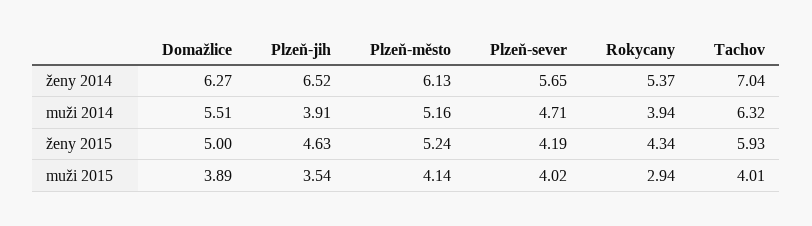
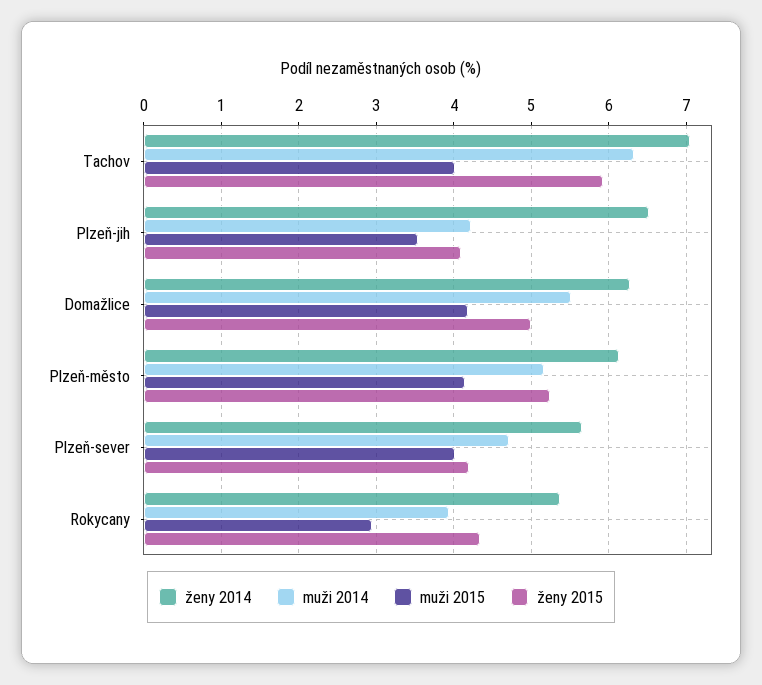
muži 2014, Plzeň-jih: 3.91 -> 4.2
ženy 2015, Plzeň-jih: 4.63 -> 4.1
muži 2015, Domažlice: 3.89 -> 4.2

